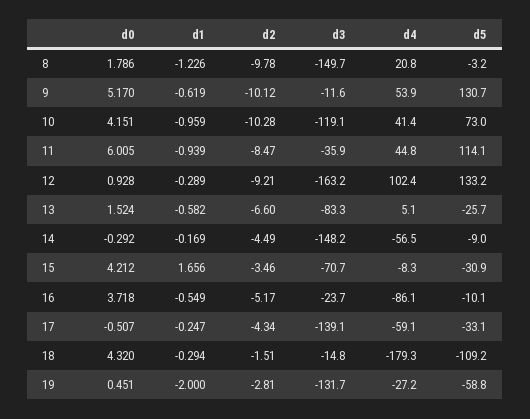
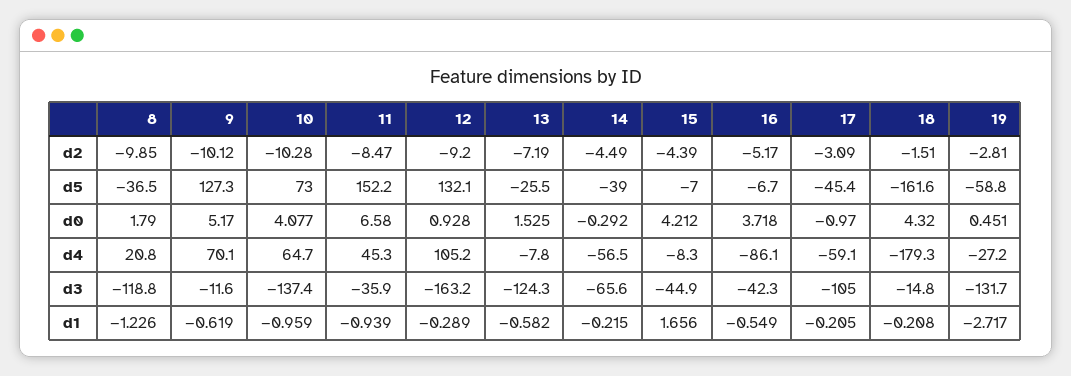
d0, 8: 1.786 -> 1.79
d2, 8: -9.78 -> -9.85
d3, 8: -149.7 -> -118.8
d5, 8: -3.2 -> -36.5
d4, 9: 53.9 -> 70.1
d5, 9: 130.7 -> 127.3
d0, 10: 4.151 -> 4.077
d3, 10: -119.1 -> -137.4
d4, 10: 41.4 -> 64.7
d0, 11: 6.005 -> 6.58
d4, 11: 44.8 -> 45.3
d5, 11: 114.1 -> 152.2
d2, 12: -9.21 -> -9.2
d4, 12: 102.4 -> 105.2
d5, 12: 133.2 -> 132.1
d0, 13: 1.524 -> 1.525
d2, 13: -6.6 -> -7.19
d3, 13: -83.3 -> -124.3
d4, 13: 5.1 -> -7.8
d5, 13: -25.7 -> -25.5
d1, 14: -0.169 -> -0.215
d3, 14: -148.2 -> -65.6
d5, 14: -9 -> -39
d2, 15: -3.46 -> -4.39
d3, 15: -70.7 -> -44.9
d5, 15: -30.9 -> -7
d3, 16: -23.7 -> -42.3
d5, 16: -10.1 -> -6.7
d0, 17: -0.507 -> -0.97
d1, 17: -0.247 -> -0.205
d2, 17: -4.34 -> -3.09
d3, 17: -139.1 -> -105
d5, 17: -33.1 -> -45.4
d1, 18: -0.294 -> -0.208
d5, 18: -109.2 -> -161.6
d1, 19: -2 -> -2.717

